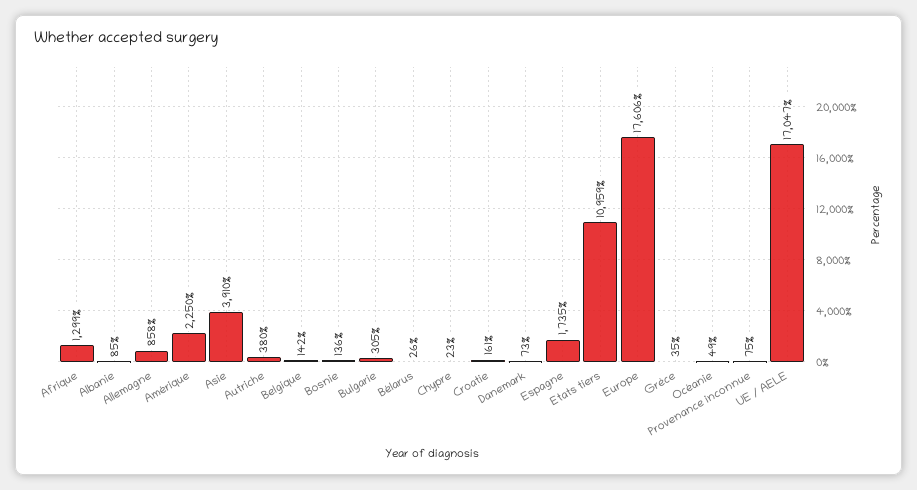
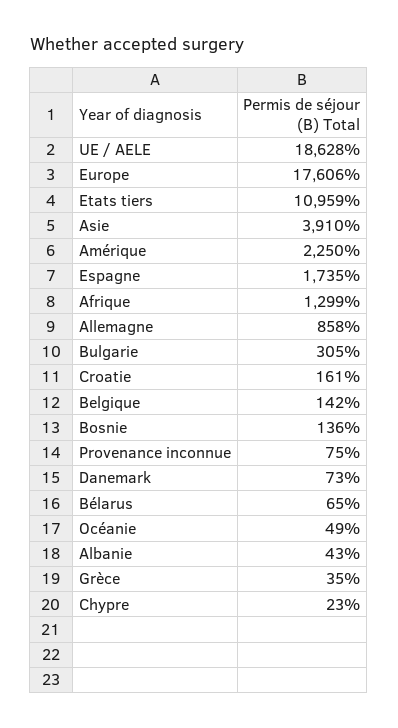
Albanie: 85 -> 43
Autriche: 380 -> none
Bélarus: 26 -> 65
UE / AELE: 17047 -> 18628

